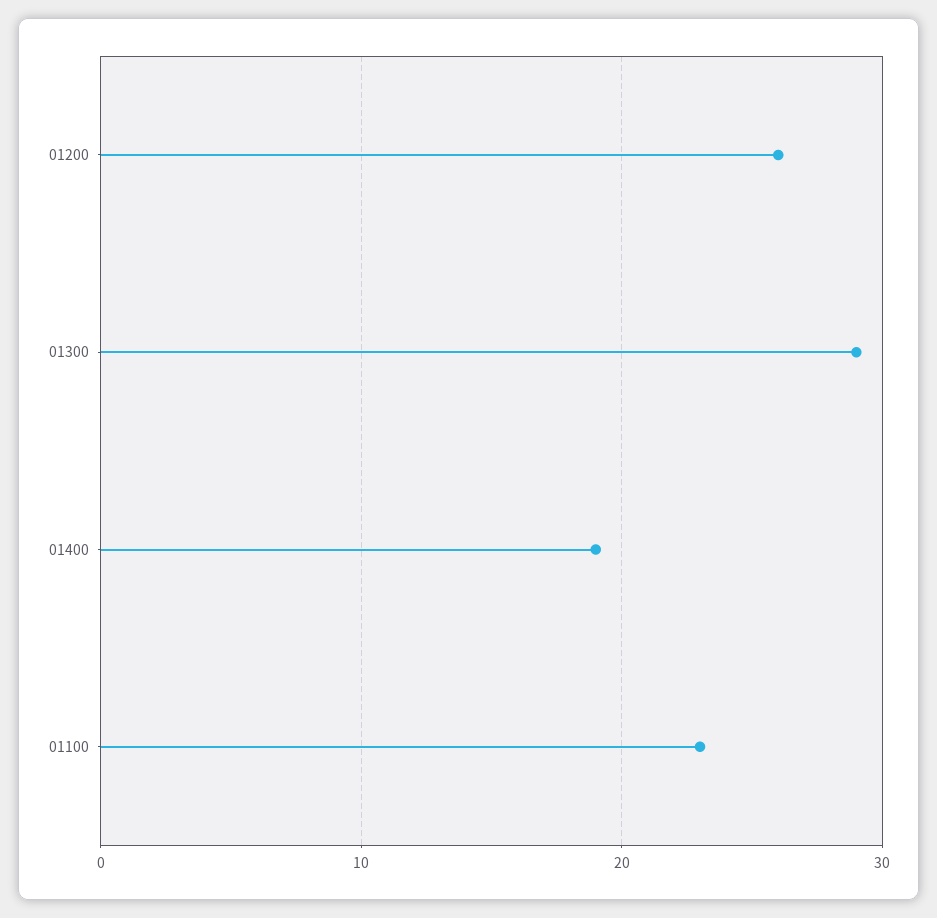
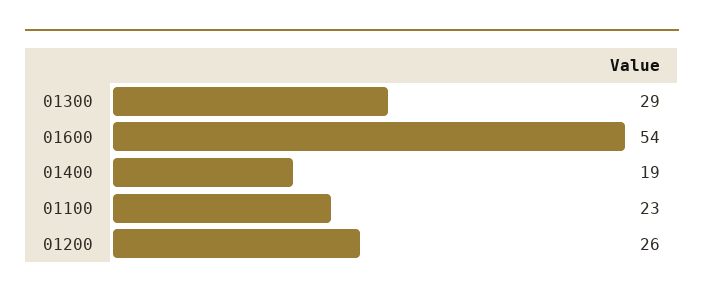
01600: none -> 54

